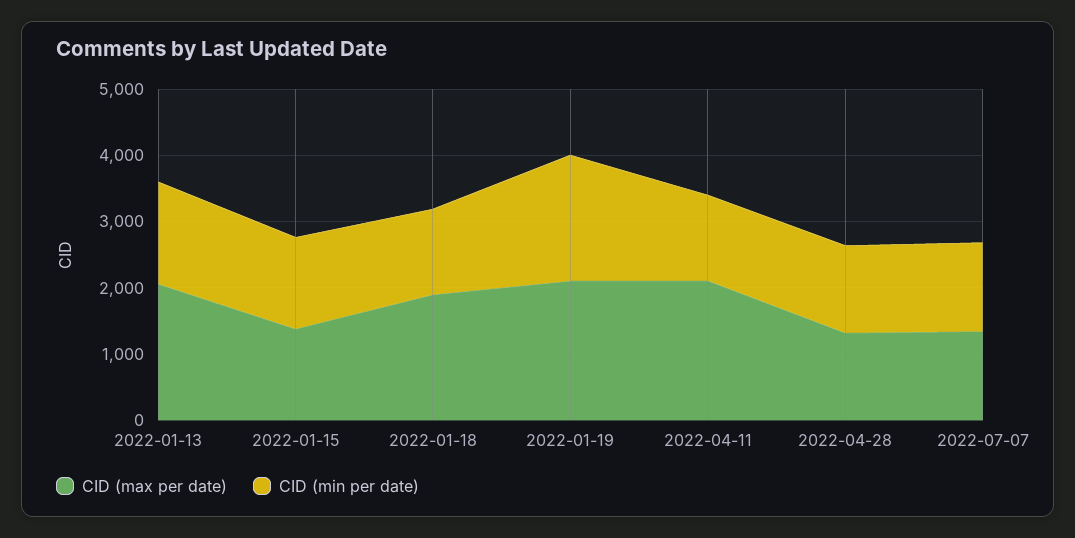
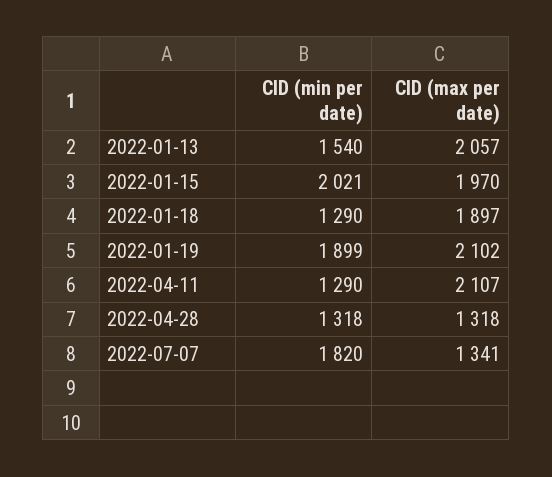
CID (max per date), 2022-01-15: 1400 -> 1970
CID (min per date), 2022-01-15: 1400 -> 2021
CID (min per date), 2022-07-07: 1400 -> 1820

